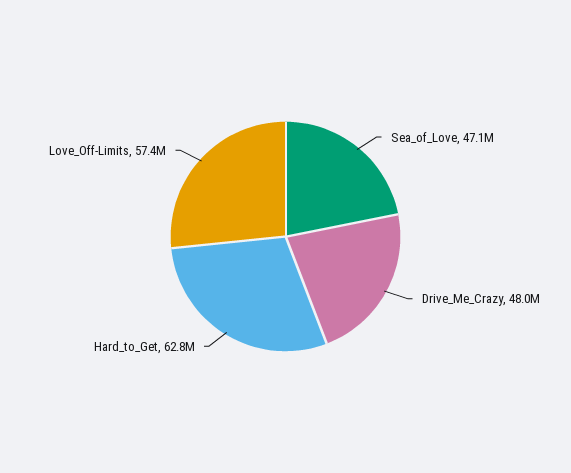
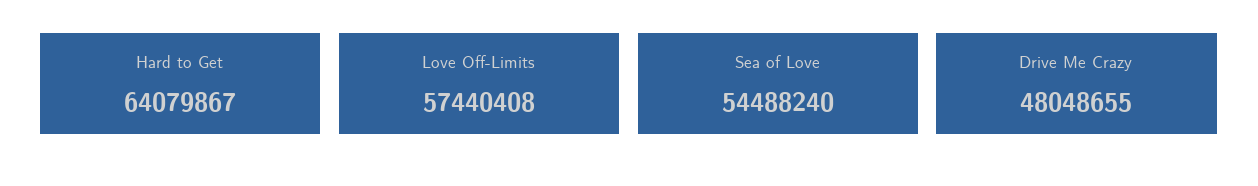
Sea_of_Love: 47100000 -> 54488240
Hard_to_Get: 62800000 -> 64079867

